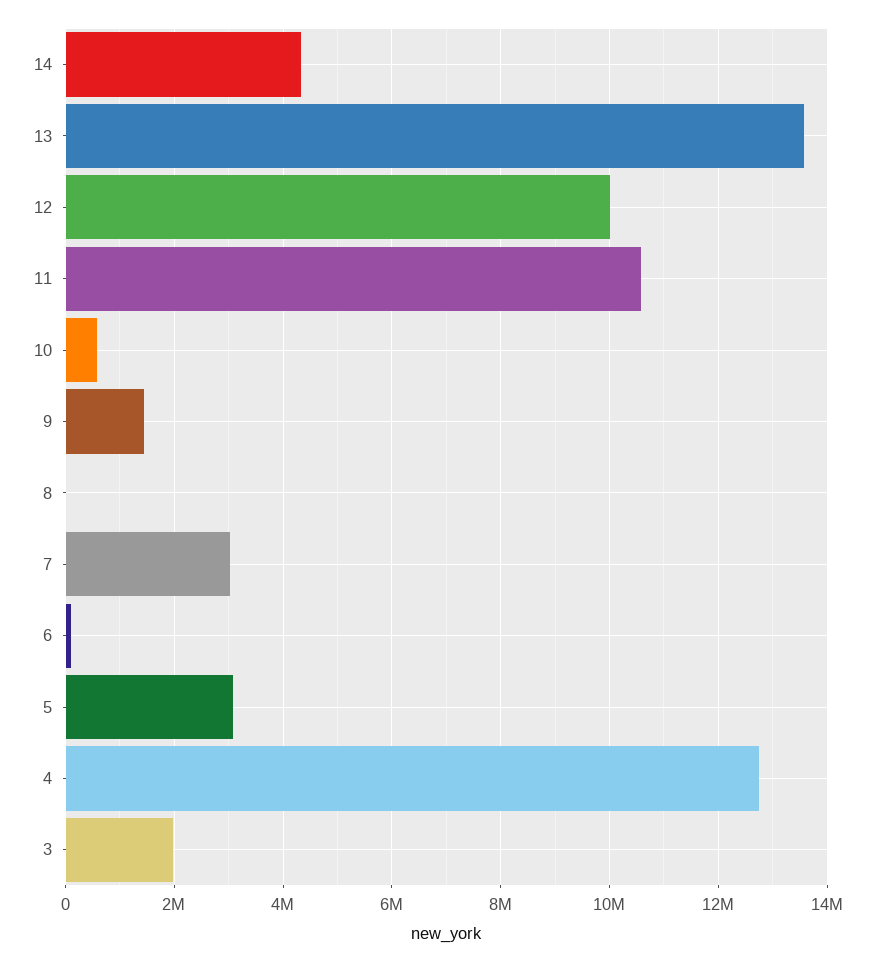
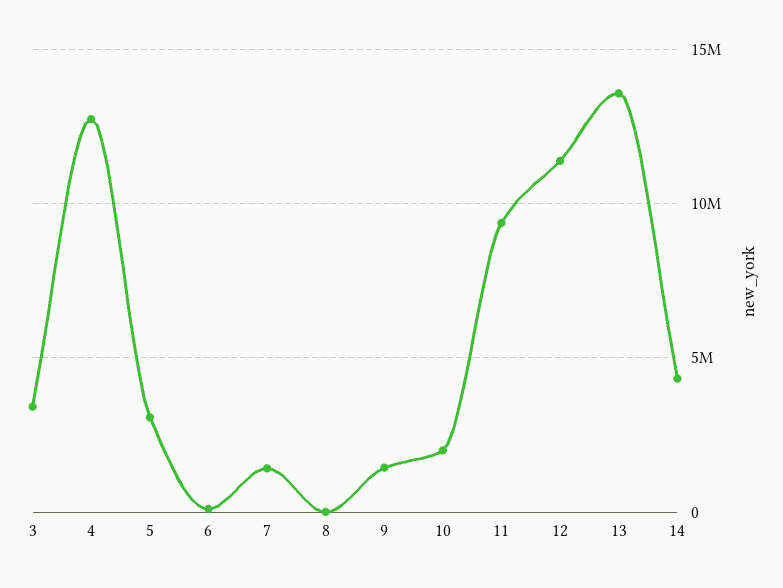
12: 10000000 -> 11500000
11: 10600000 -> 9500000
10: 600000 -> 2000000
7: 3000000 -> 1500000
3: 2000000 -> 3500000

